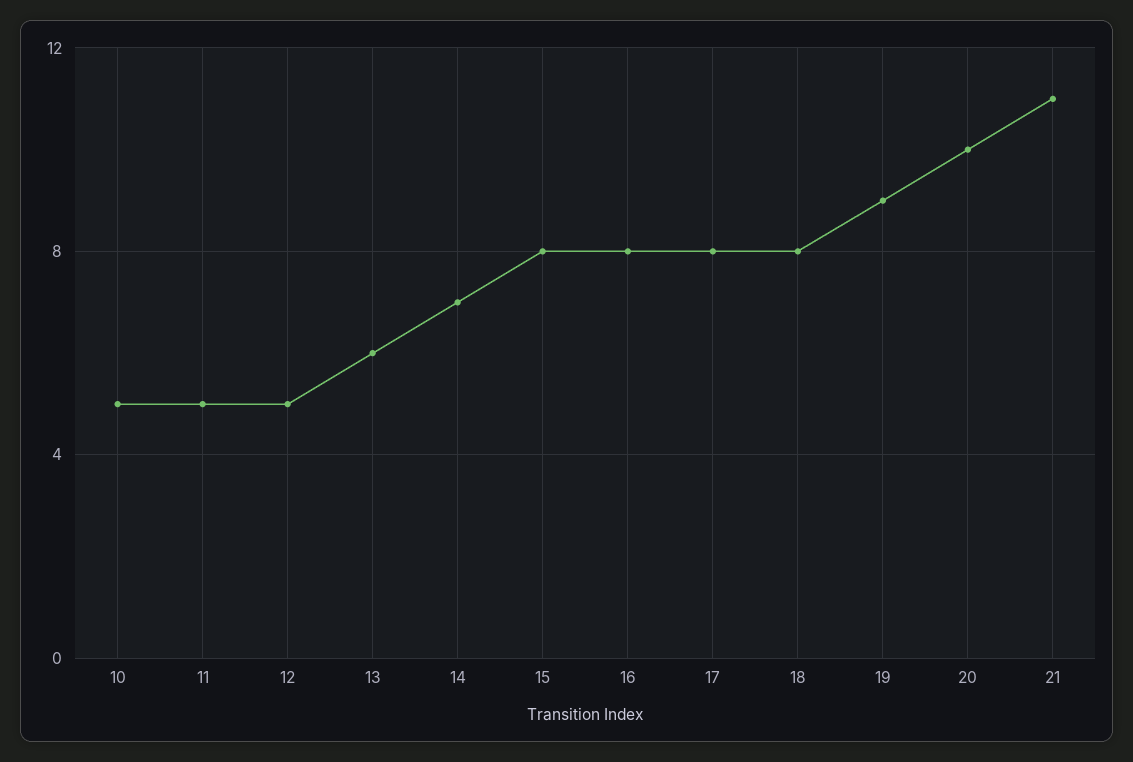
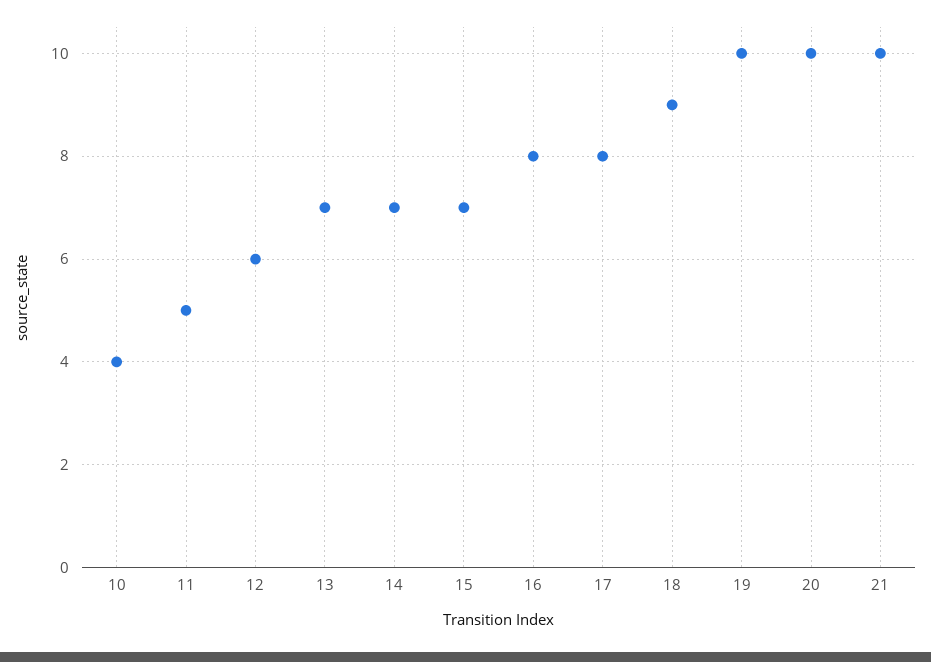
10: 5 -> 4
12: 5 -> 6
13: 6 -> 7
15: 8 -> 7
18: 8 -> 9
19: 9 -> 10
21: 11 -> 10

